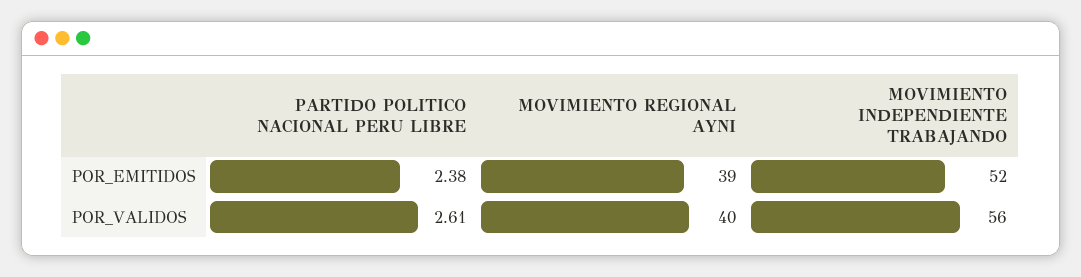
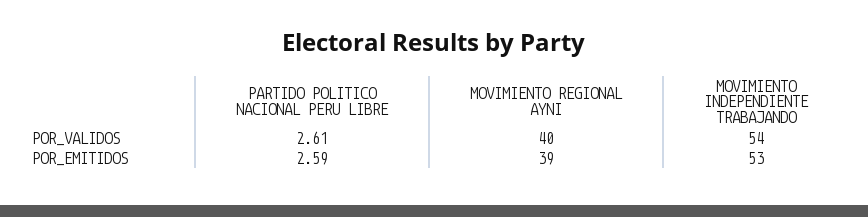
PARTIDO POLITICO NACIONAL PERU LIBRE, POR_EMITIDOS: 2.38 -> 2.59
MOVIMIENTO INDEPENDIENTE TRABAJANDO, POR_EMITIDOS: 52 -> 53
MOVIMIENTO INDEPENDIENTE TRABAJANDO, POR_VALIDOS: 56 -> 54

